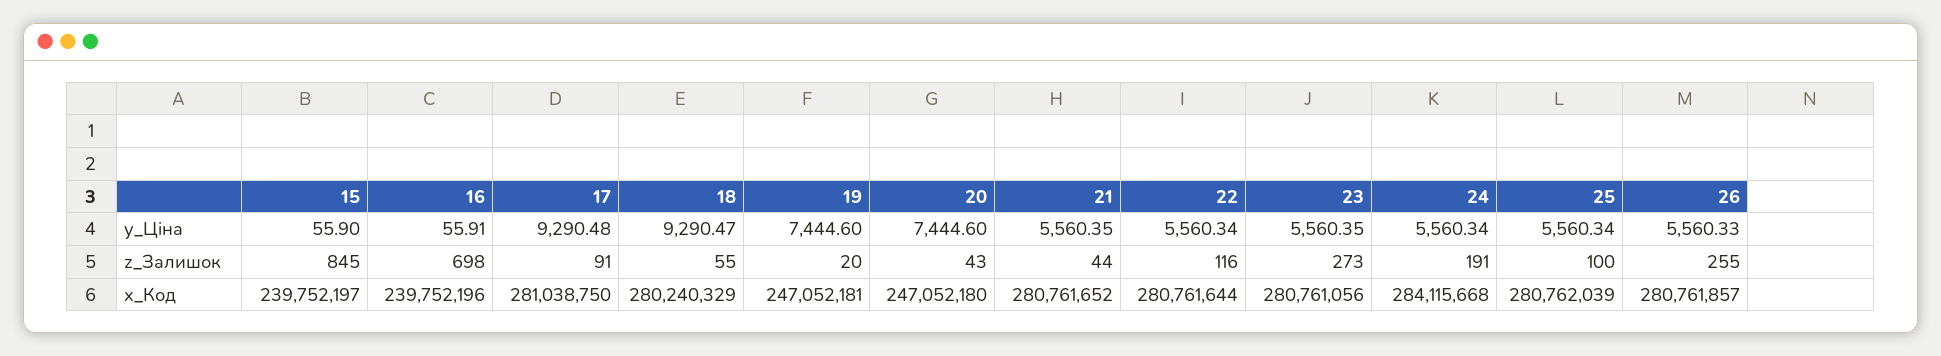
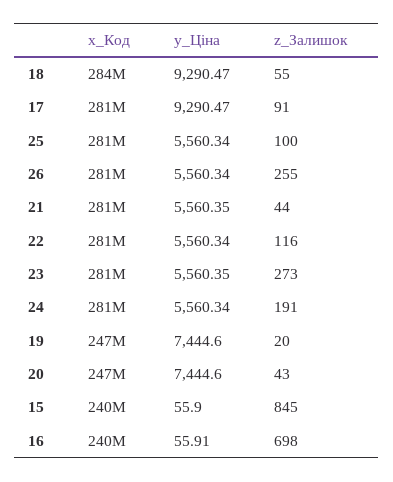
17, y_Ціна: 9290.48 -> 9290.47
26, y_Ціна: 5560.33 -> 5560.34
18, x_Код: 280240329 -> 284000000
24, x_Код: 284115668 -> 281000000

